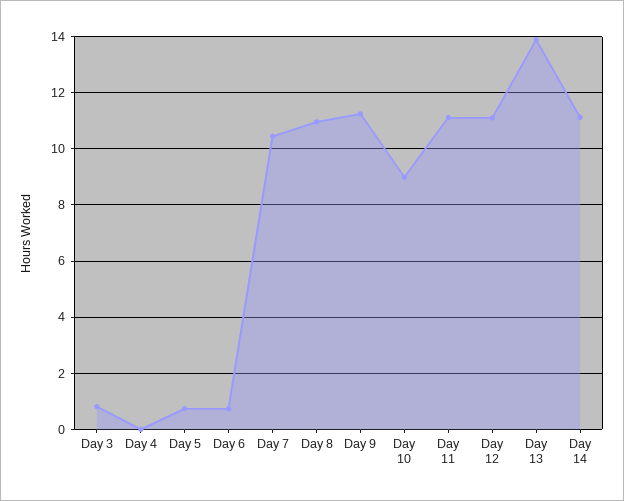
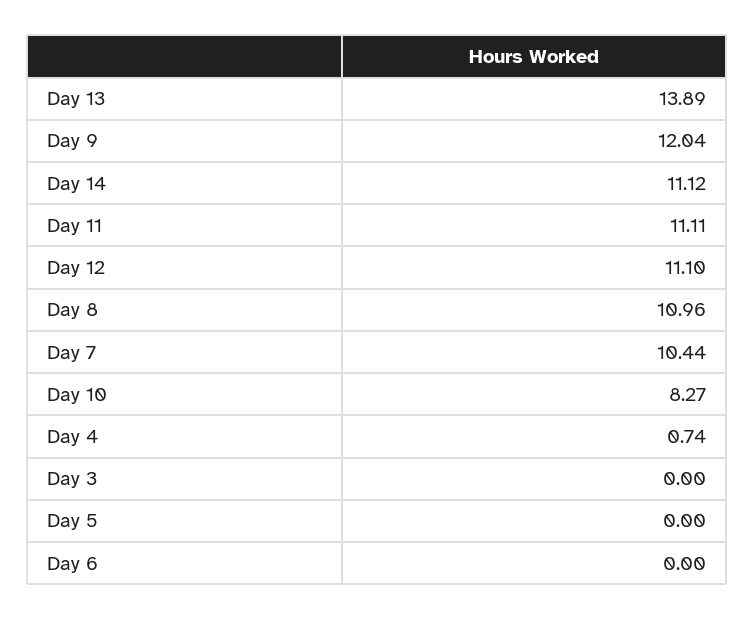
Day 3: 0.75 -> 0
Day 4: 0 -> 0.74
Day 5: 0.75 -> 0
Day 6: 0.75 -> 0
Day 9: 11.25 -> 12.04
Day 10: 9 -> 8.27

